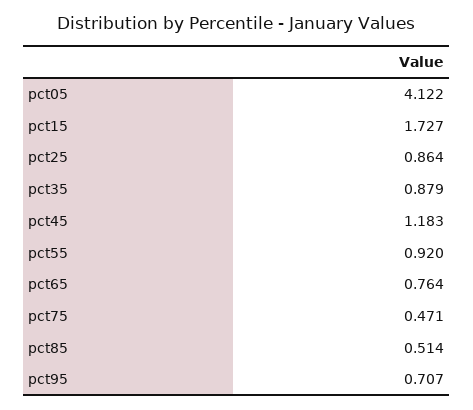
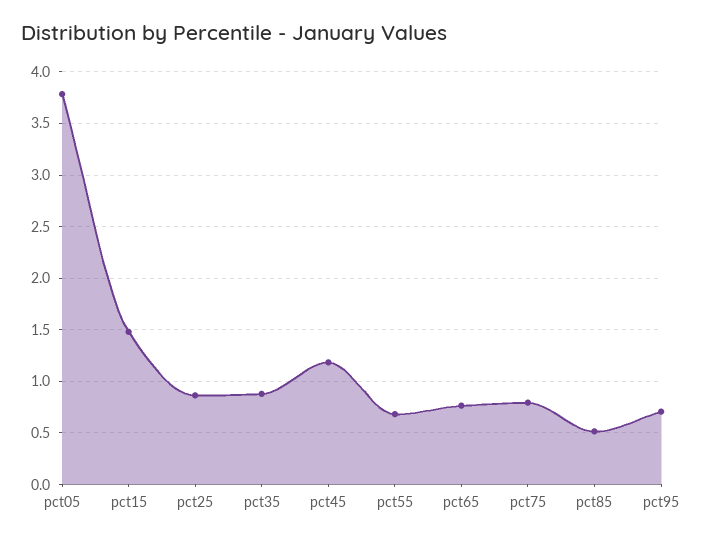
pct05: 4.122 -> 3.8
pct15: 1.727 -> 1.5
pct55: 0.92 -> 0.7
pct75: 0.471 -> 0.8

